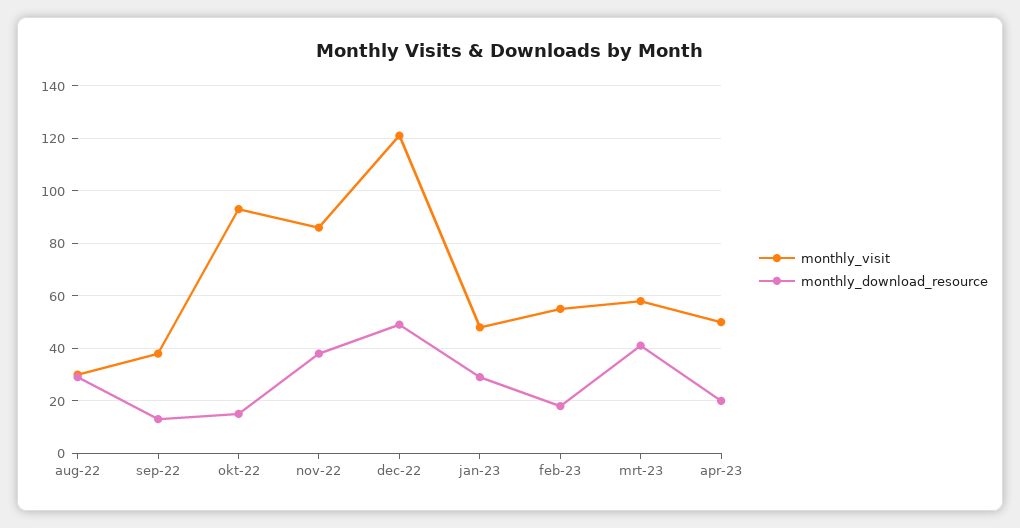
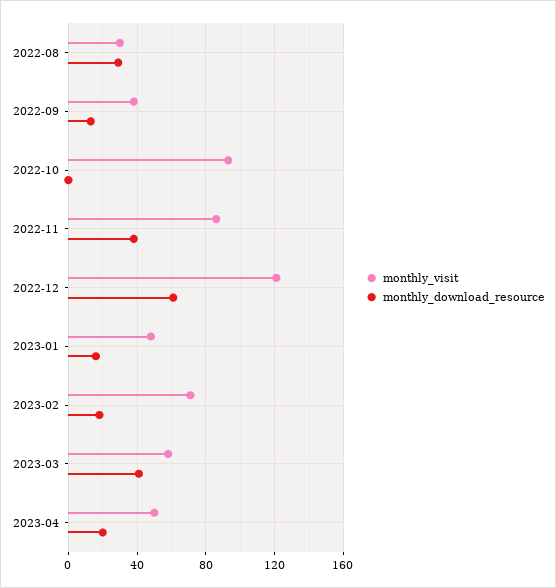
monthly_download_resource, okt-22: 15 -> 0
monthly_download_resource, dec-22: 50 -> 60
monthly_download_resource, jan-23: 30 -> 15
monthly_visit, feb-23: 55 -> 70

